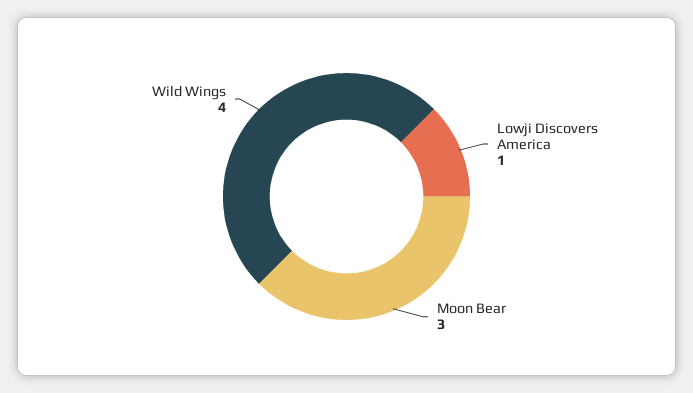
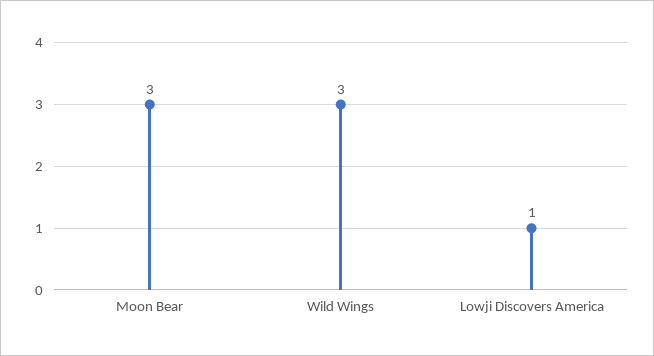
Wild Wings: 4 -> 3

